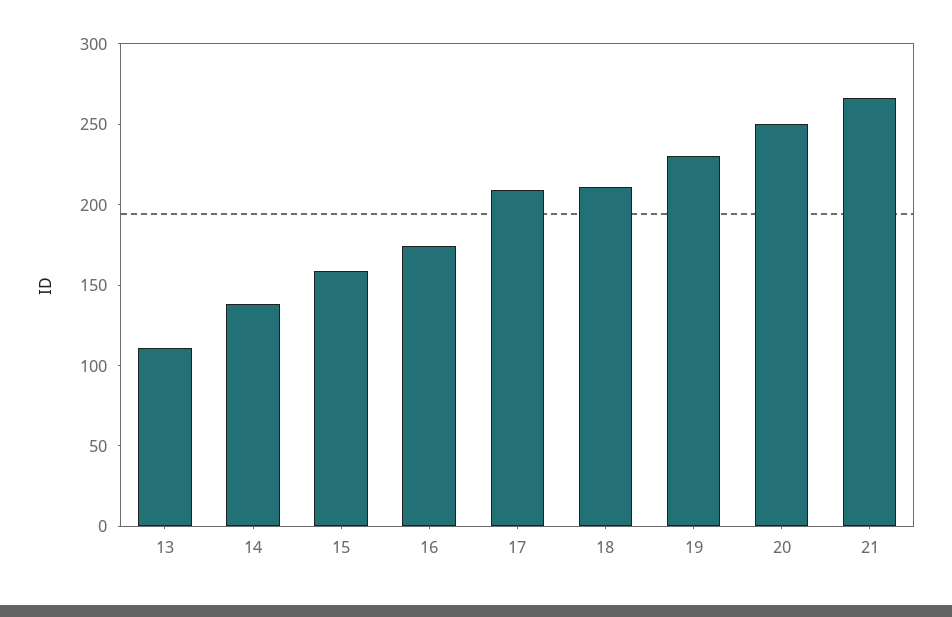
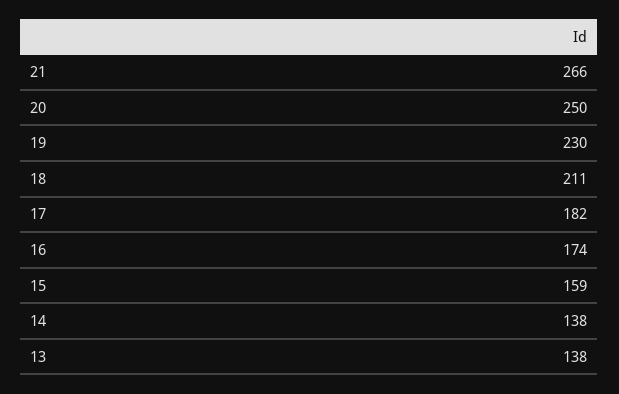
13: 110 -> 138
17: 210 -> 182

